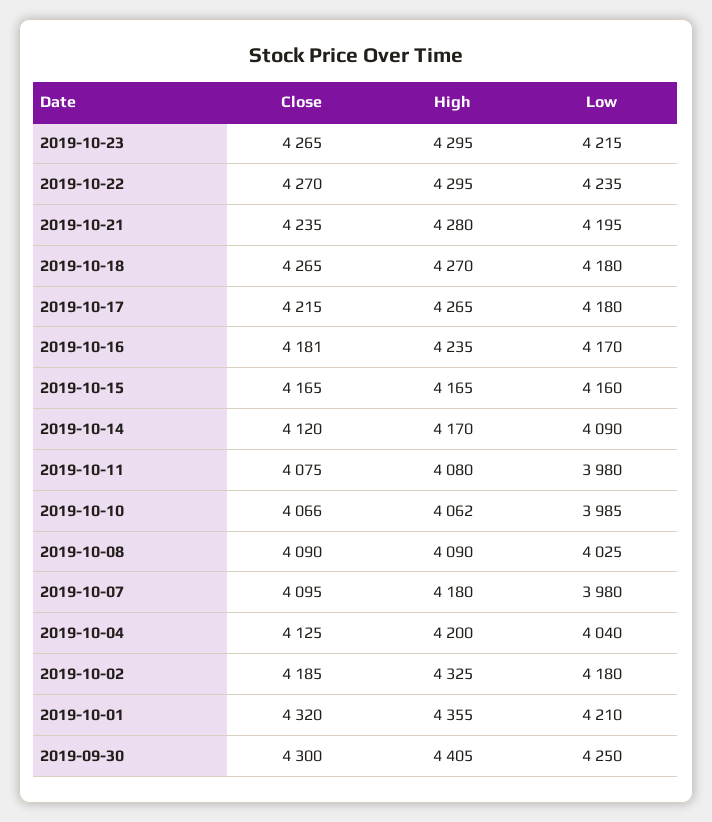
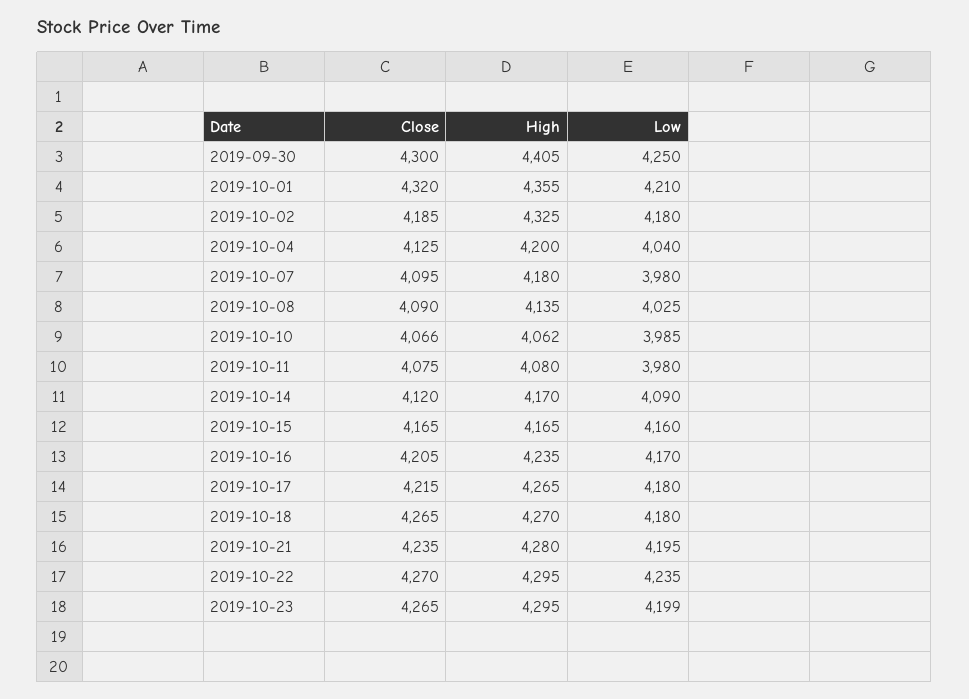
Low, 2019-10-23: 4215 -> 4199
Close, 2019-10-16: 4181 -> 4205
High, 2019-10-08: 4090 -> 4135

